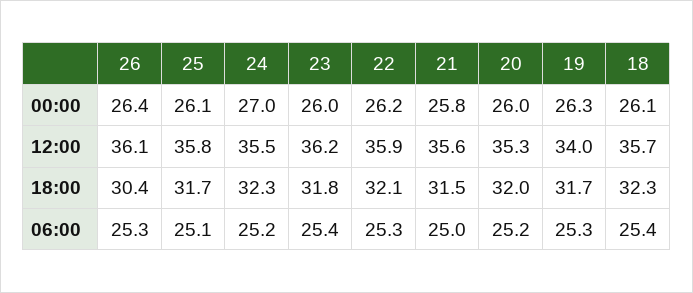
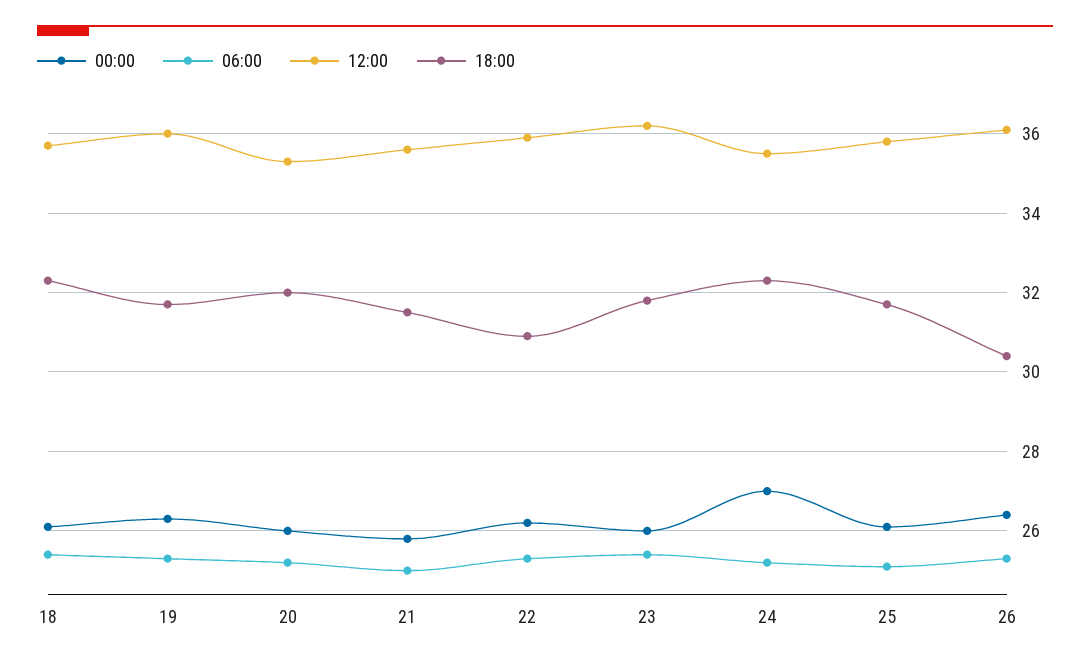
12:00, 19: 34 -> 36
18:00, 22: 32.1 -> 31

